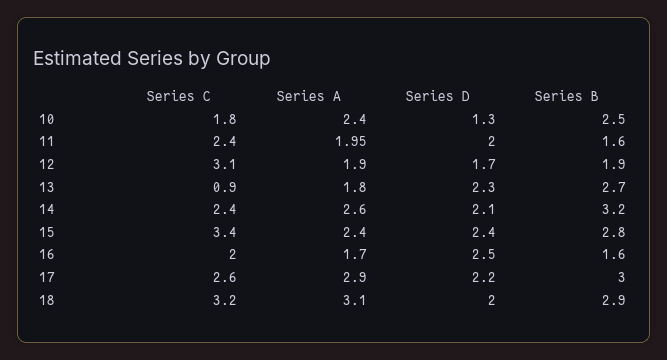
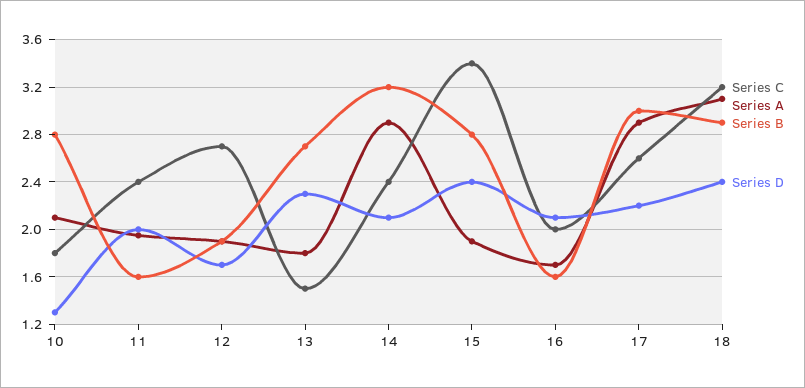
Series A, 10: 2.4 -> 2.1
Series B, 10: 2.5 -> 2.8
Series C, 12: 3.1 -> 2.7
Series C, 13: 0.9 -> 1.5
Series A, 14: 2.6 -> 2.9
Series A, 15: 2.4 -> 1.9
Series D, 16: 2.5 -> 2.1
Series D, 18: 2 -> 2.4

